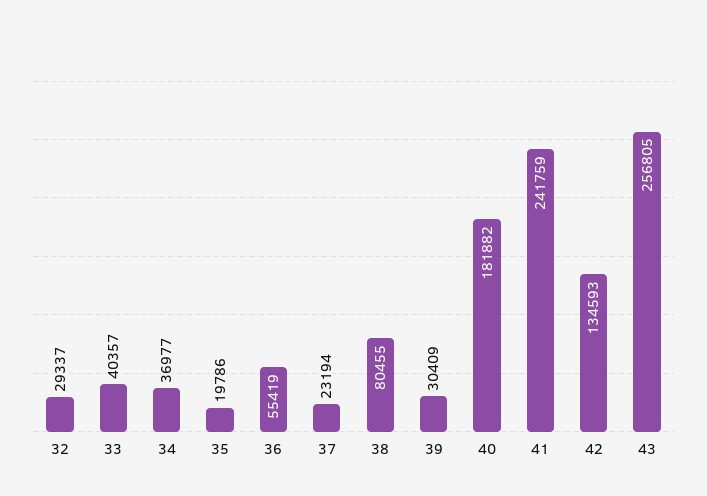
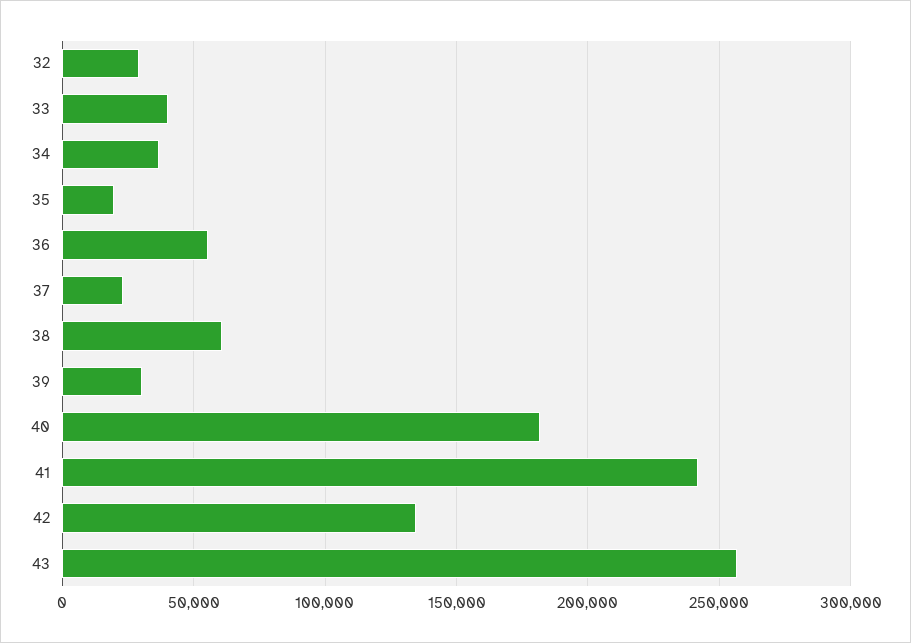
38: 80455 -> 60000

